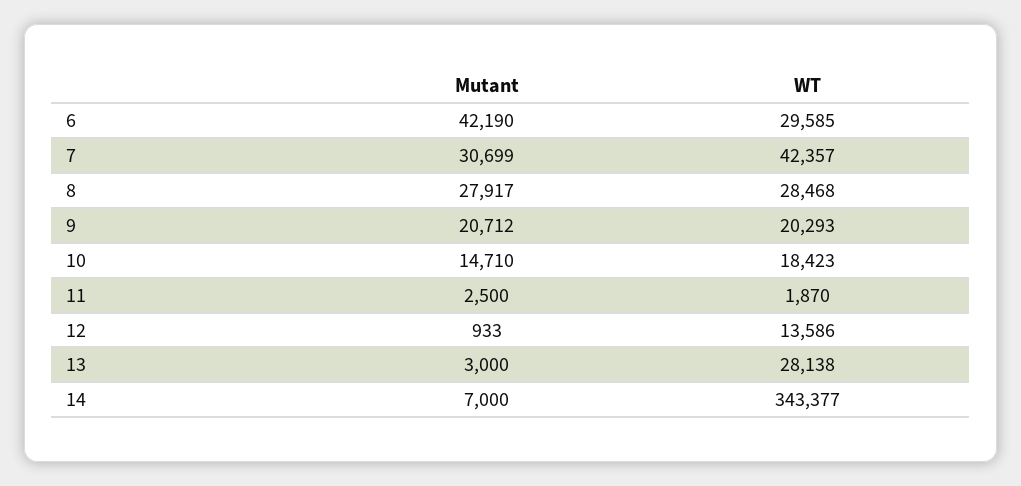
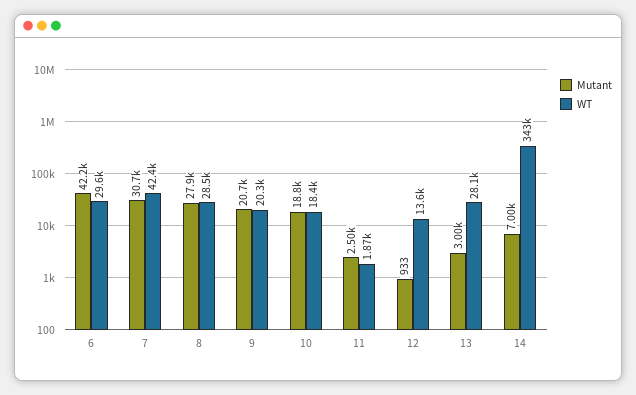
Mutant, 10: 14710 -> 18800

